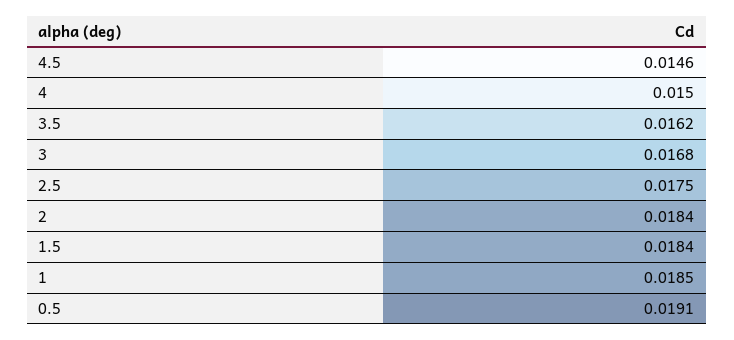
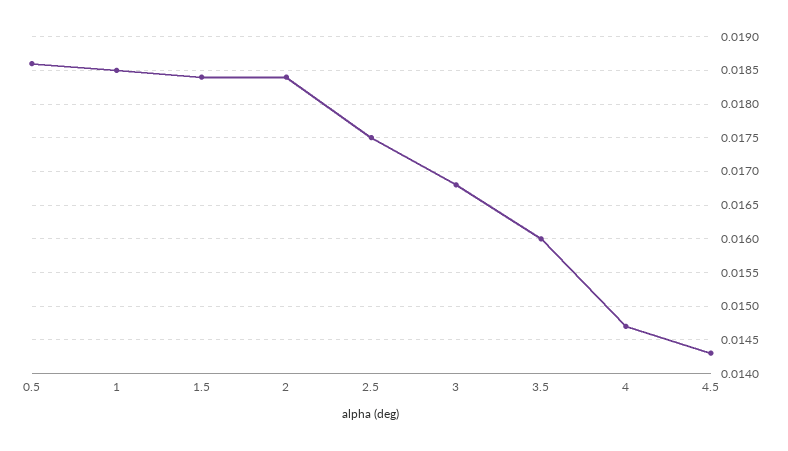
4.5: 0.0146 -> 0.0143
4: 0.015 -> 0.0147
3.5: 0.0162 -> 0.016
0.5: 0.0191 -> 0.0186

